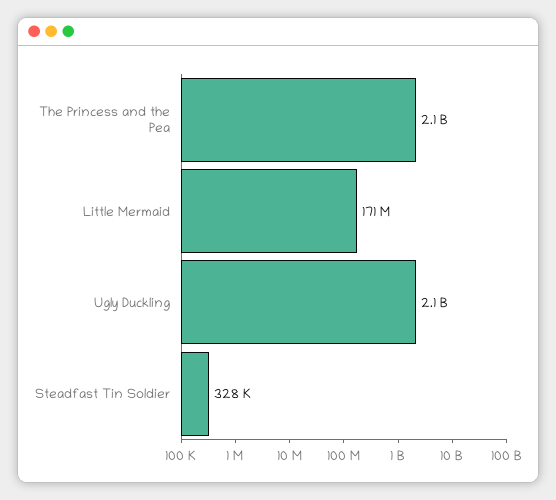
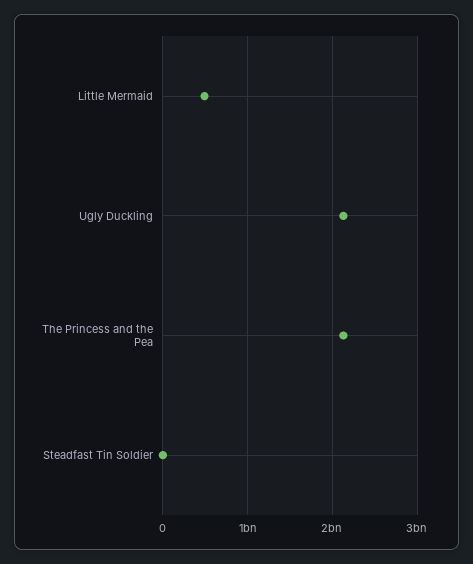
Little Mermaid: 171000000 -> 500000000

